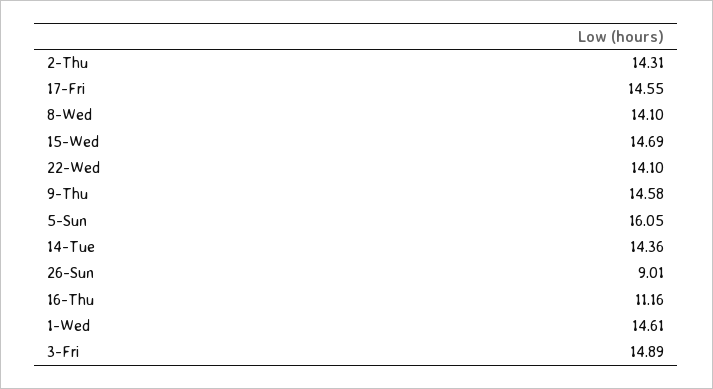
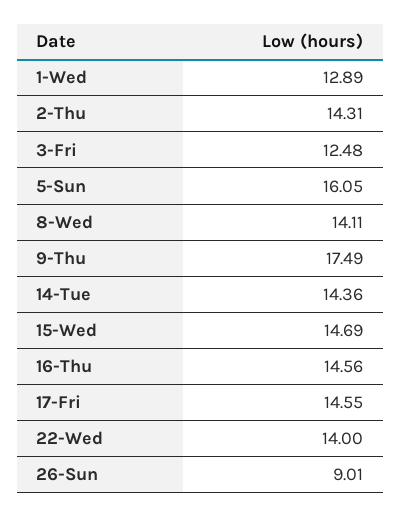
8-Wed: 14.1 -> 14.11
22-Wed: 14.1 -> 14
9-Thu: 14.58 -> 17.49
16-Thu: 11.16 -> 14.56
1-Wed: 14.61 -> 12.89
3-Fri: 14.89 -> 12.48

